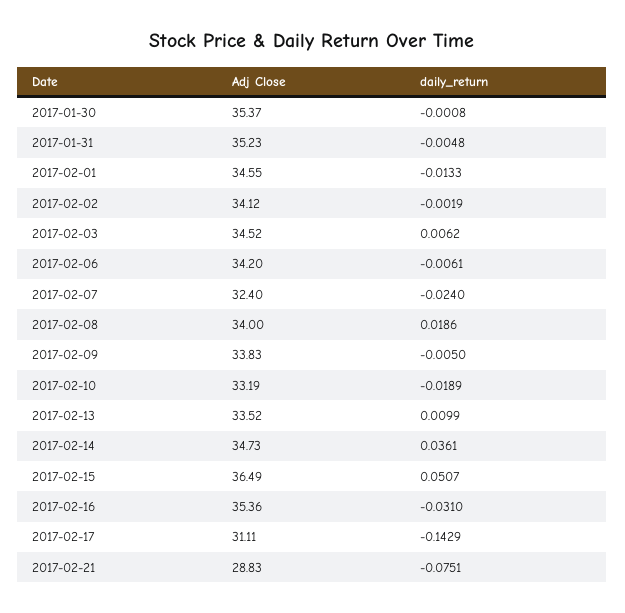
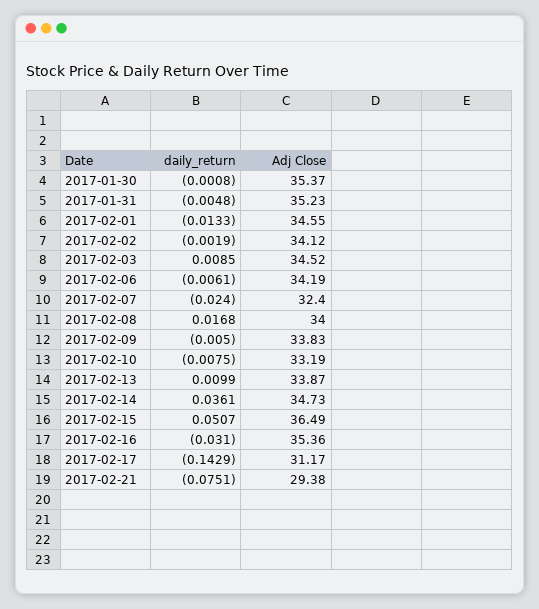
daily_return, 2017-02-03: 0.0062 -> 0.0085
Adj Close, 2017-02-06: 34.2 -> 34.19
daily_return, 2017-02-08: 0.0186 -> 0.0168
daily_return, 2017-02-10: -0.0189 -> -0.0075
Adj Close, 2017-02-13: 33.52 -> 33.87
Adj Close, 2017-02-17: 31.11 -> 31.17
Adj Close, 2017-02-21: 28.83 -> 29.38

